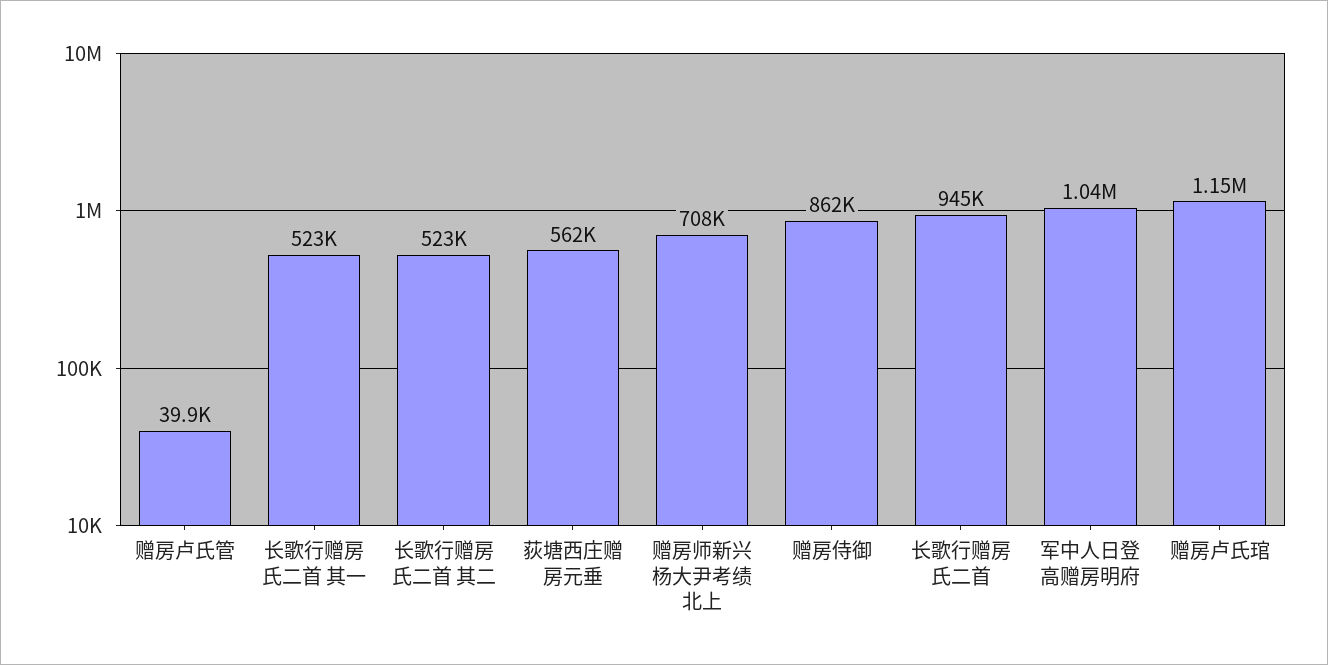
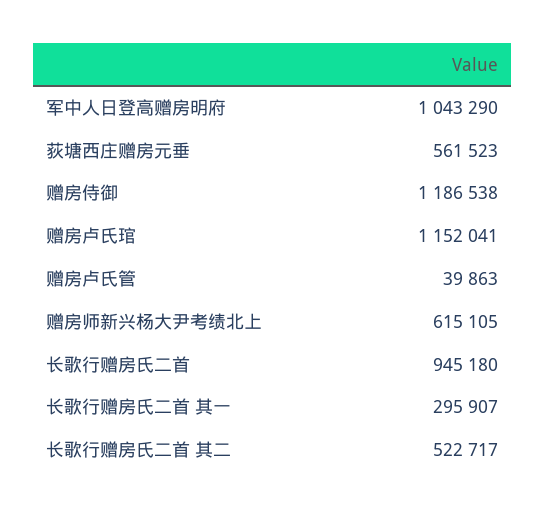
长歌行赠房氏二首 其一: 523000 -> 295907
赠房师新兴杨大尹考绩北上: 708000 -> 615105
赠房侍御: 862000 -> 1186538

